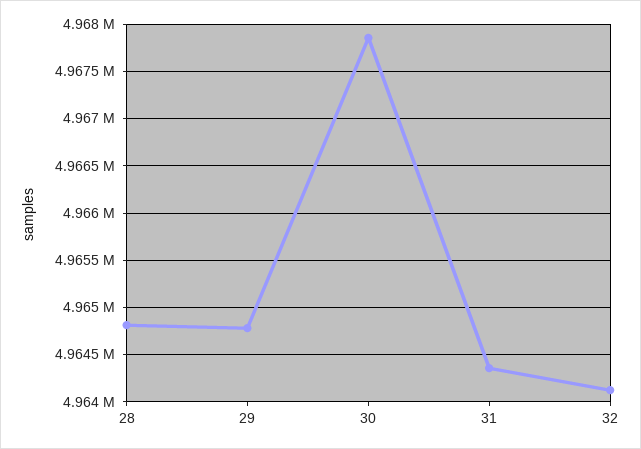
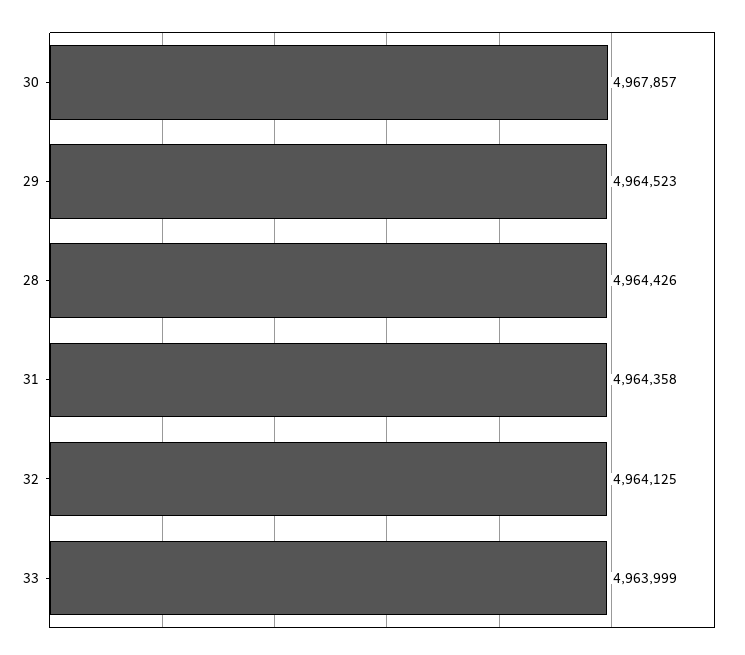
28: 4964800 -> 4964426
29: 4964800 -> 4964523
33: none -> 4963999

